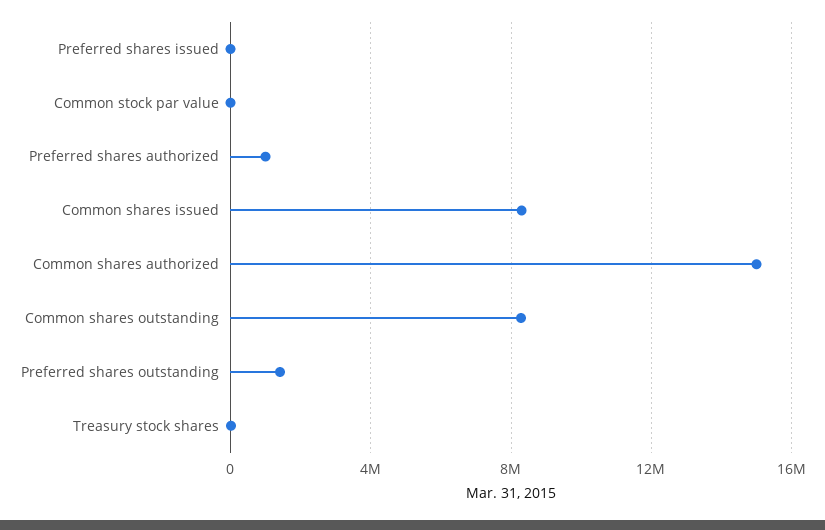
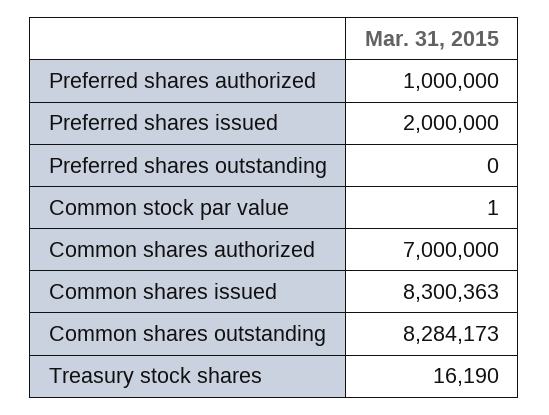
Preferred shares issued: 0 -> 2000000
Common shares authorized: 15000000 -> 7000000
Preferred shares outstanding: 1500000 -> 0

